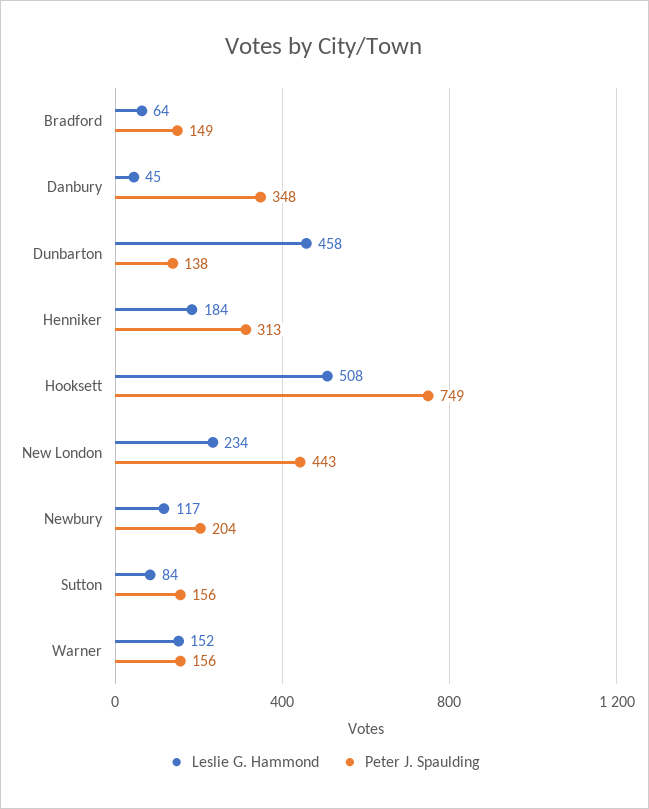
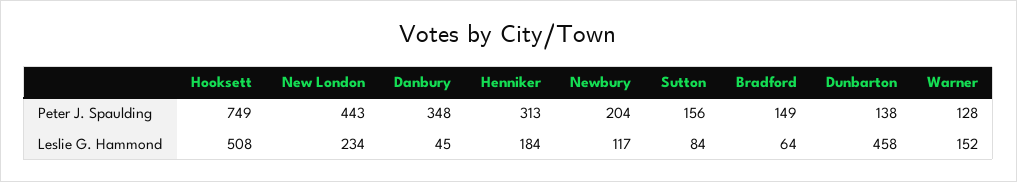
Peter J. Spaulding, Warner: 156 -> 128

